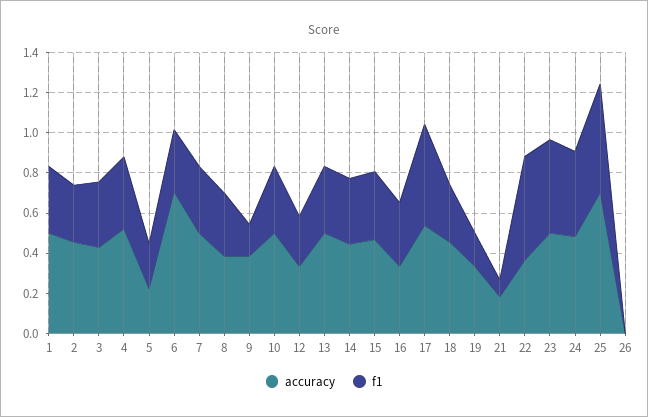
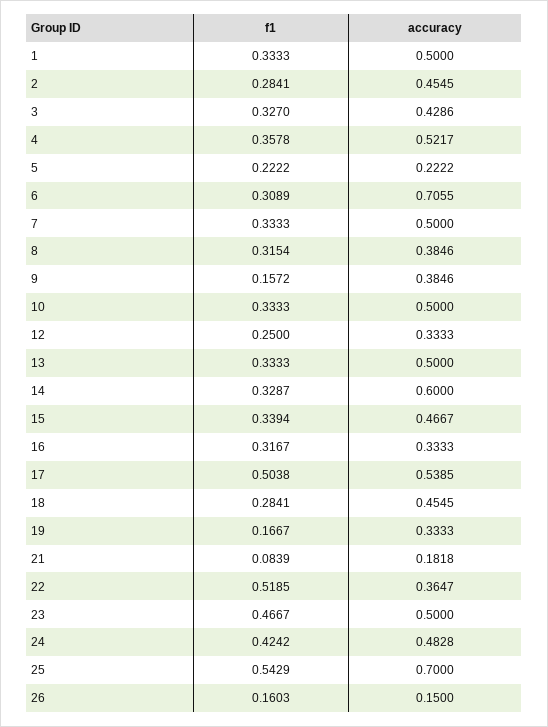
accuracy, 14: 0.45 -> 0.6
accuracy, 26: 0 -> 0.15
f1, 26: 0 -> 0.1603

